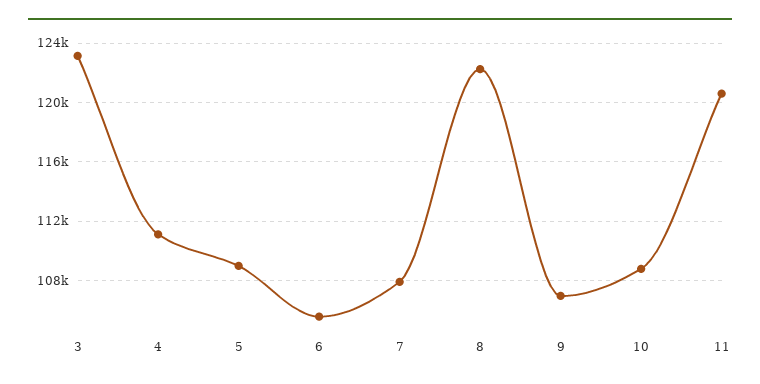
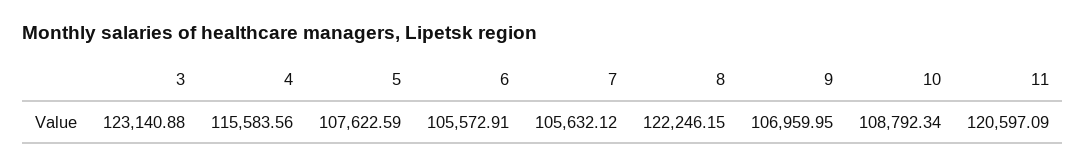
4: 111000 -> 115583.56
5: 109000 -> 107622.59
7: 108000 -> 105632.12

